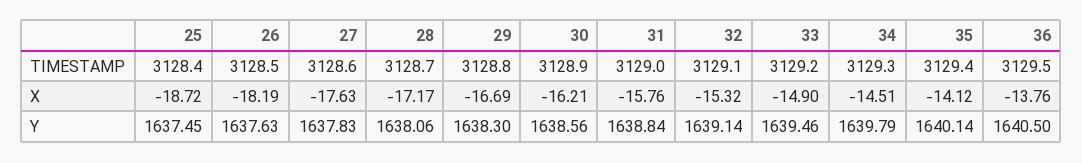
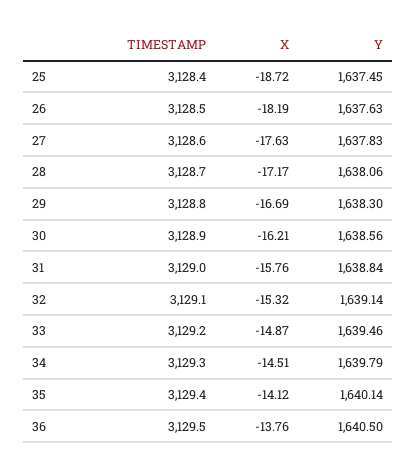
33, X: -14.9 -> -14.87

